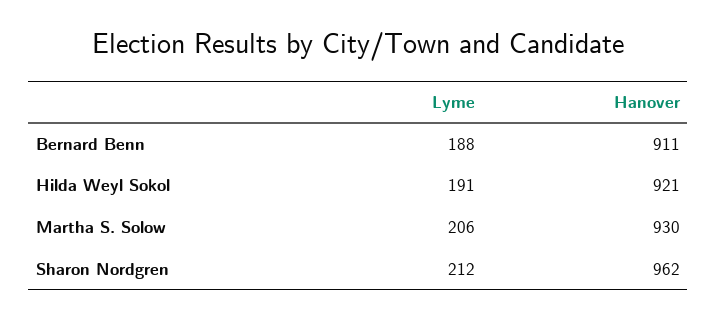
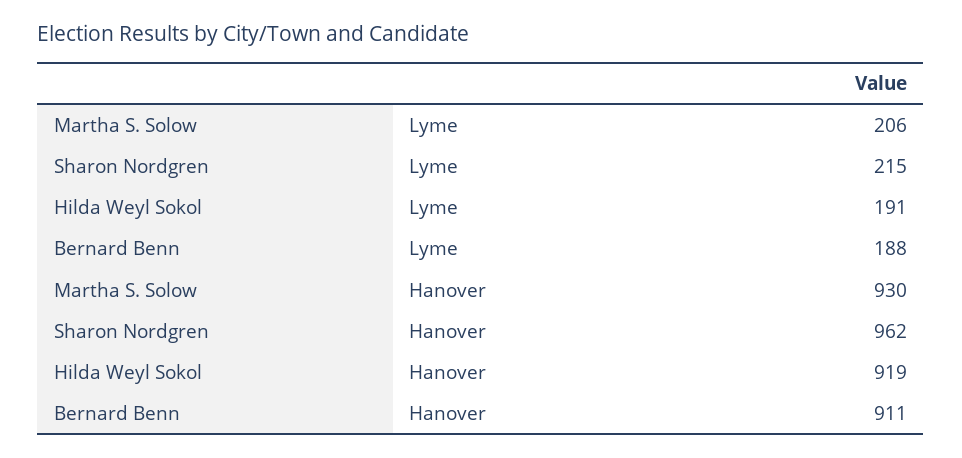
Hanover, Hilda Weyl Sokol: 921 -> 919
Lyme, Sharon Nordgren: 212 -> 215

